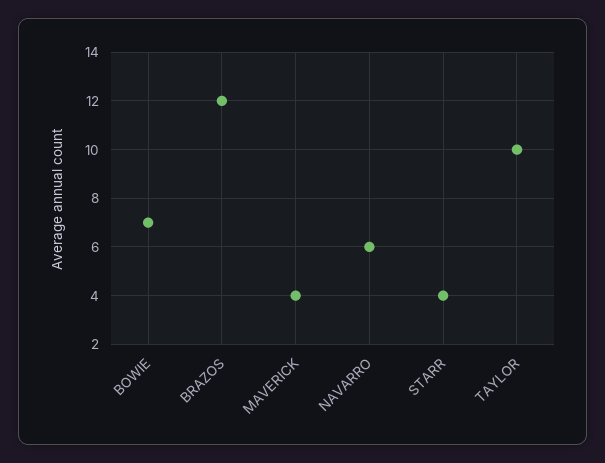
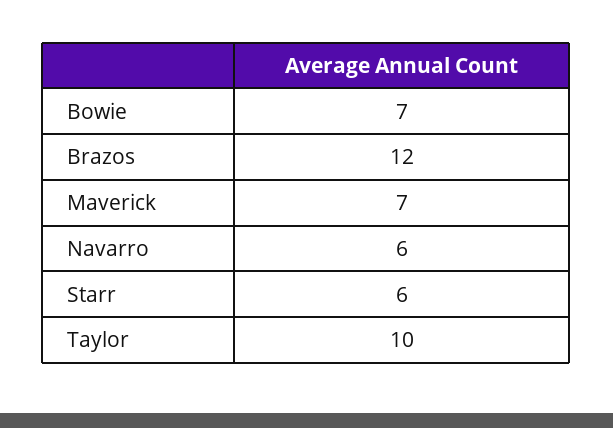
MAVERICK: 4 -> 7
STARR: 4 -> 6

